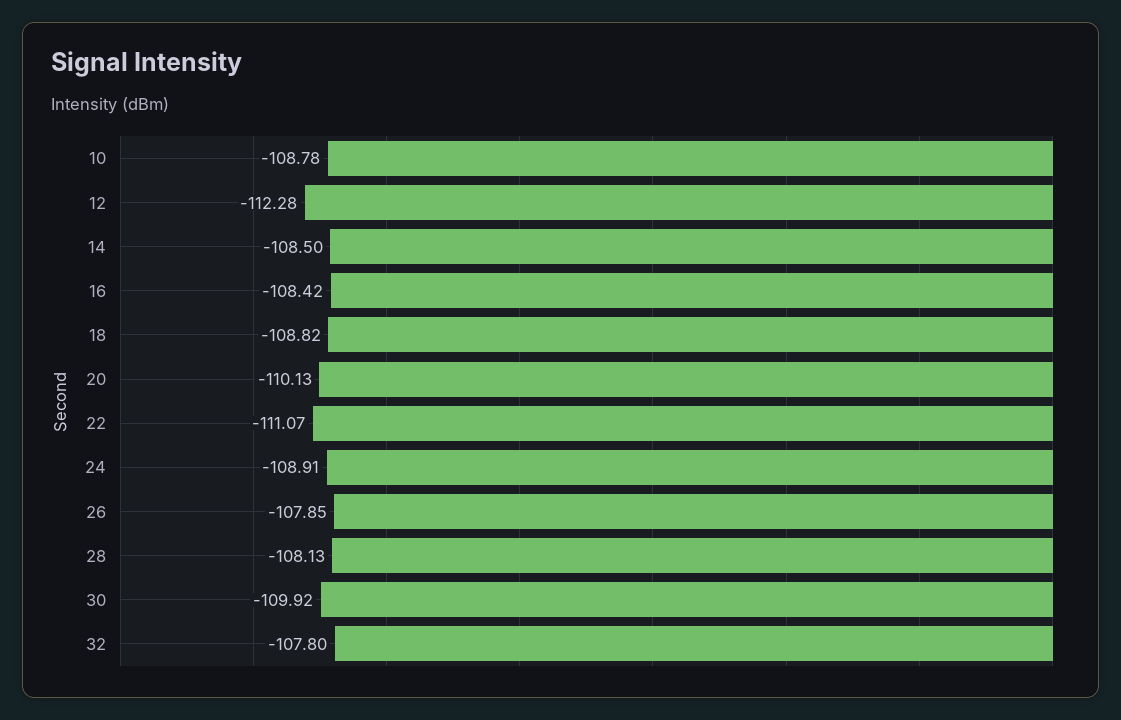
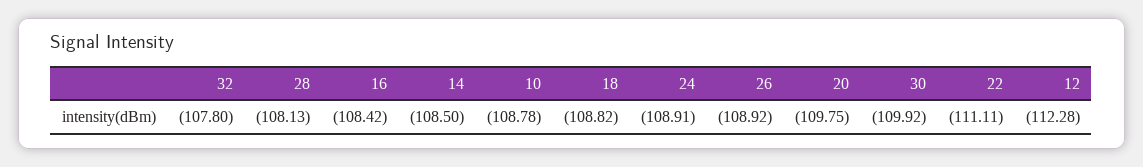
20: -110.13 -> -109.75
22: -111.07 -> -111.11
26: -107.85 -> -108.92

